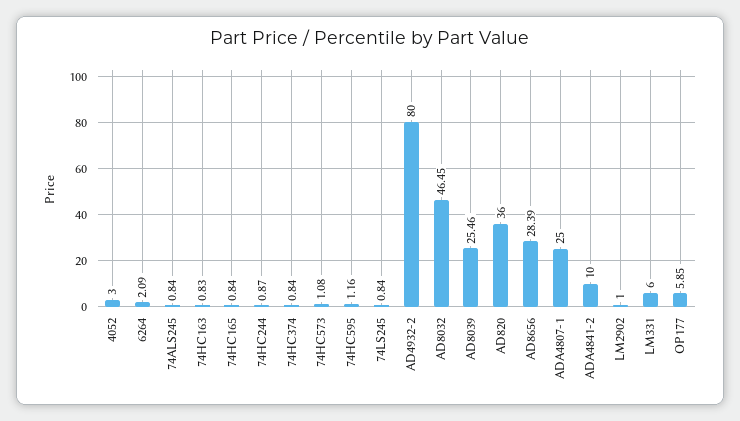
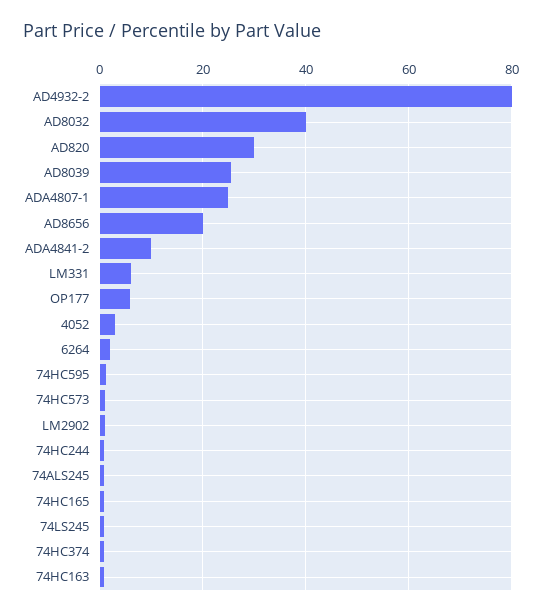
AD8032: 46.45 -> 40
AD820: 36 -> 30
AD8656: 28.39 -> 20

